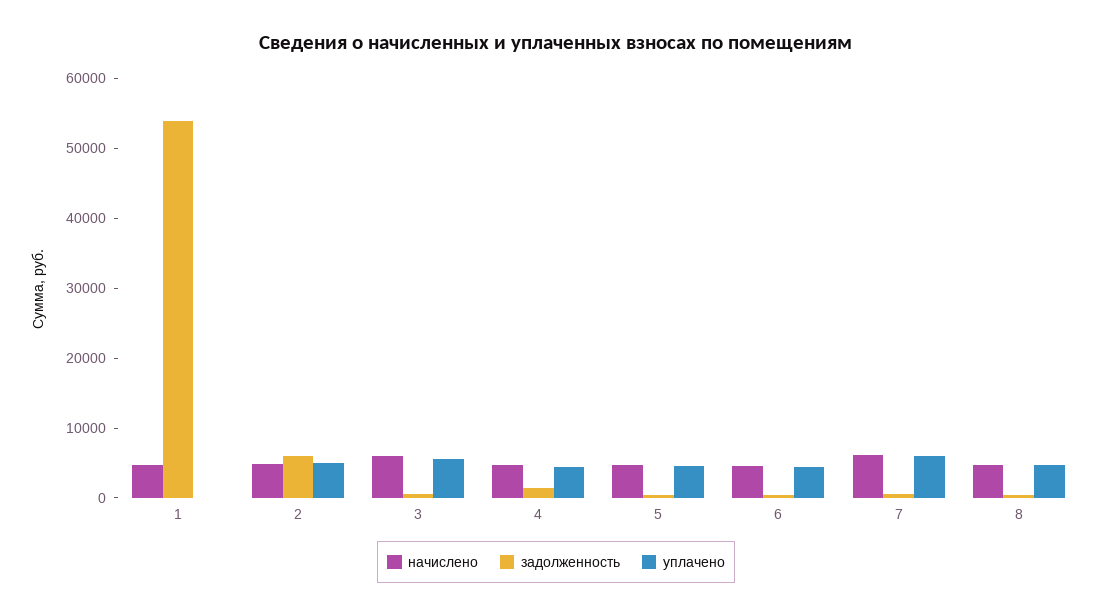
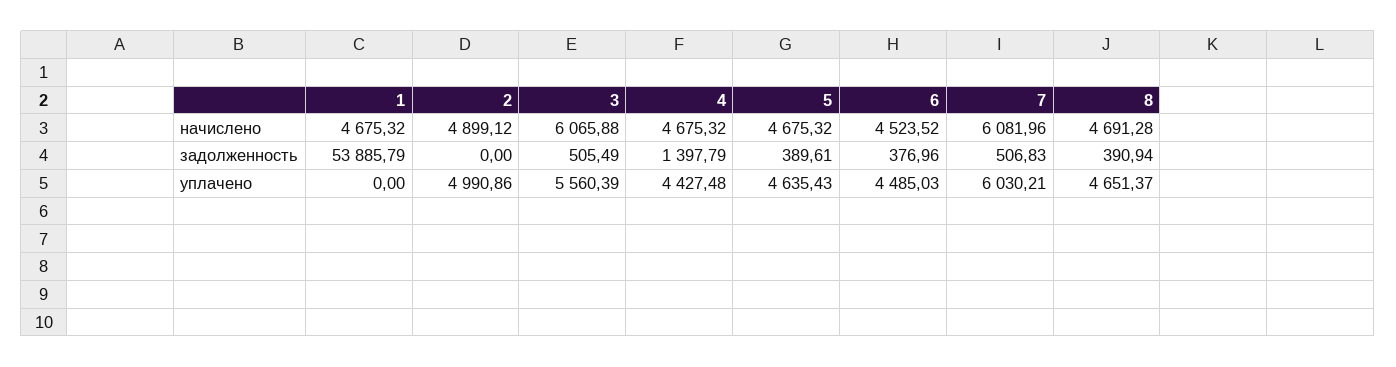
задолженность, 2: 6000 -> 0

